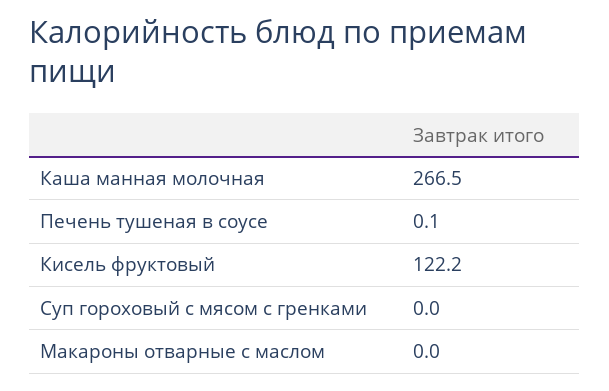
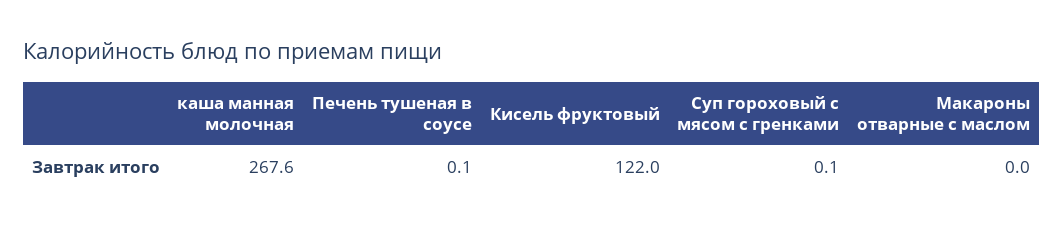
Каша манная молочная: 266.5 -> 267.6
Кисель фруктовый: 122.2 -> 122
Суп гороховый с мясом с гренками: 0 -> 0.1

